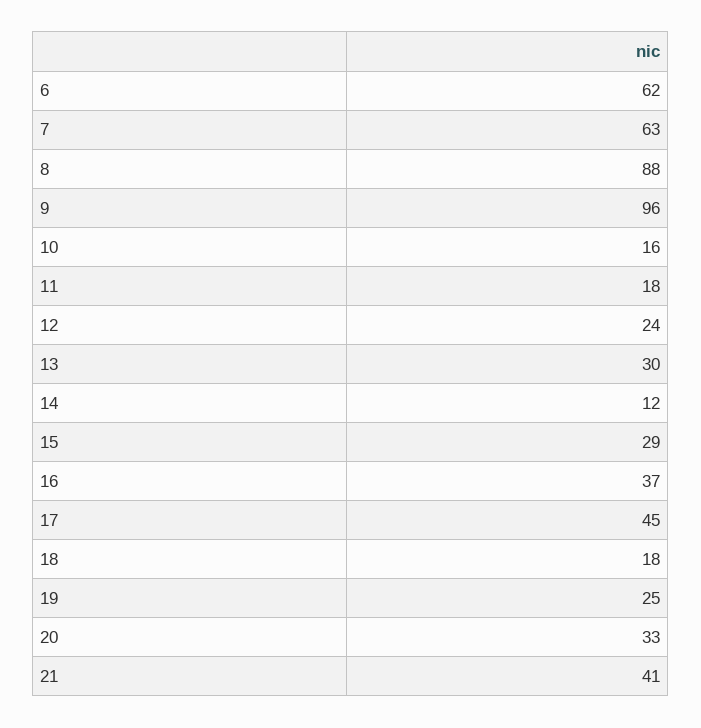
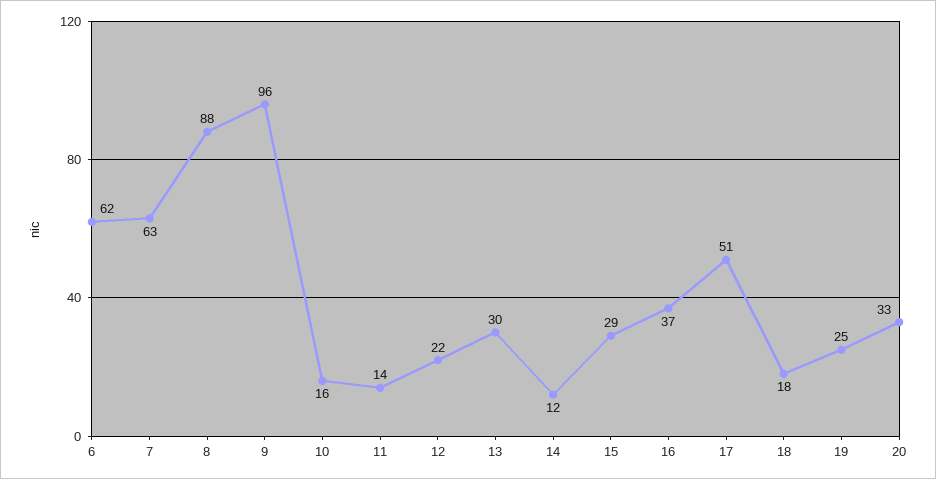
11: 18 -> 14
12: 24 -> 22
17: 45 -> 51
21: 41 -> none

